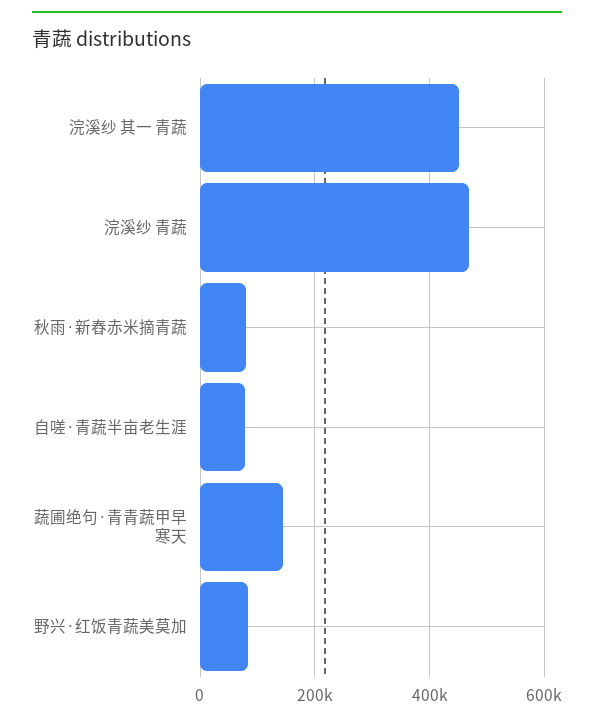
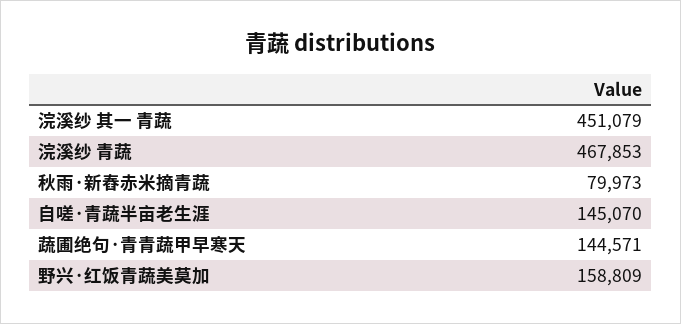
自嗟·青蔬半亩老生涯: 80000 -> 145070
野兴·红饭青蔬美莫加: 80000 -> 158809

